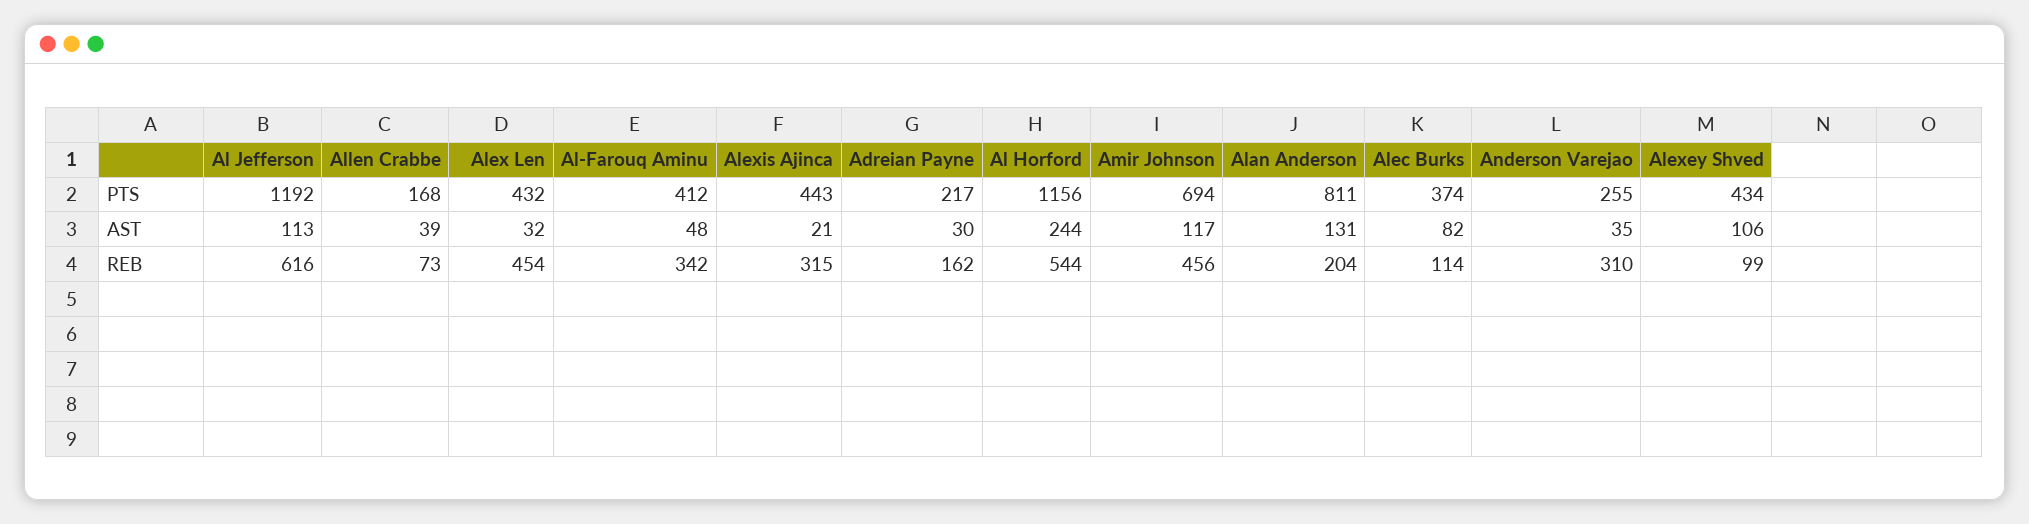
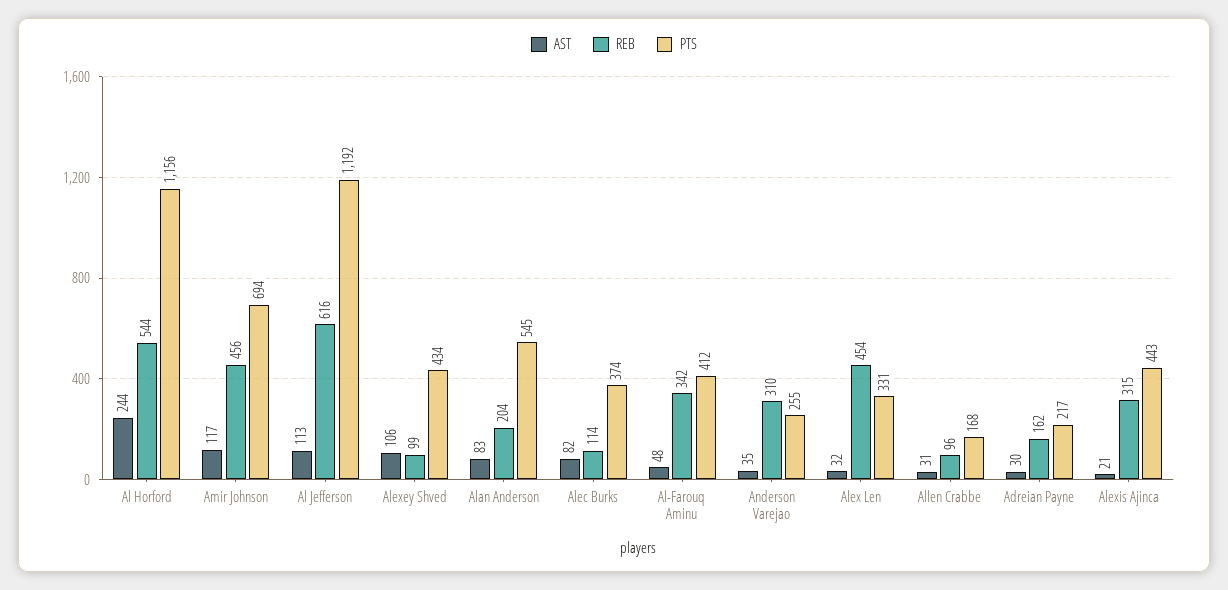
PTS, Alex Len: 432 -> 331
PTS, Alan Anderson: 811 -> 545
AST, Allen Crabbe: 39 -> 31
AST, Alan Anderson: 131 -> 83
REB, Allen Crabbe: 73 -> 96

